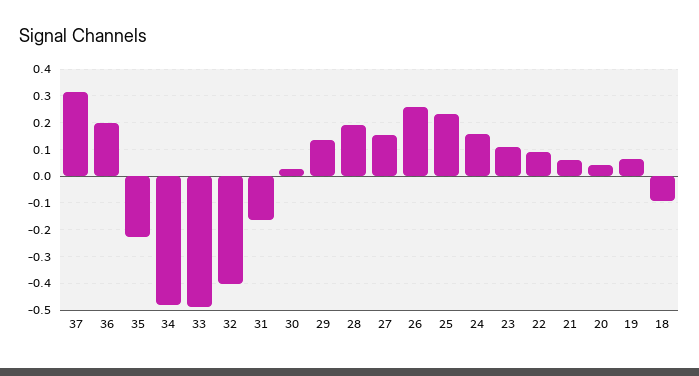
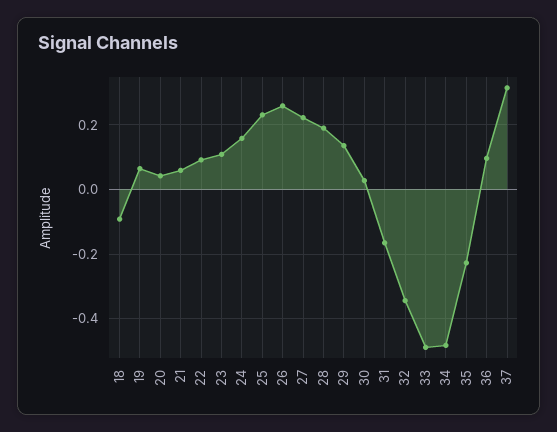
36: 0.2 -> 0.1
32: -0.4 -> -0.34
27: 0.15 -> 0.22

